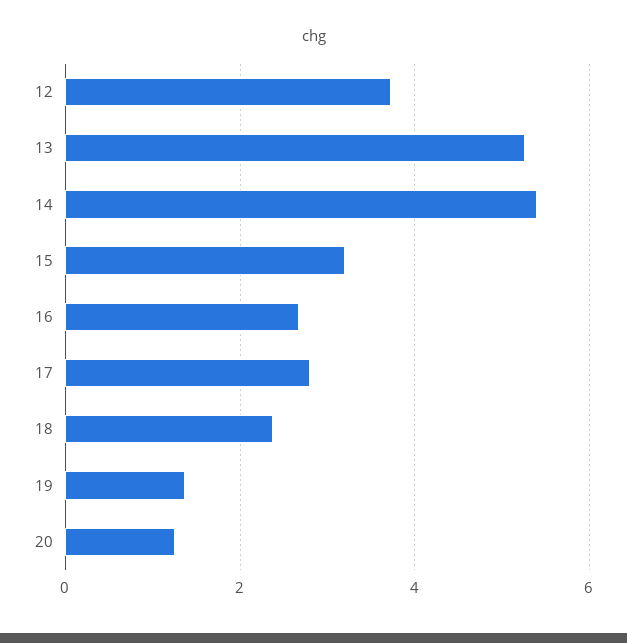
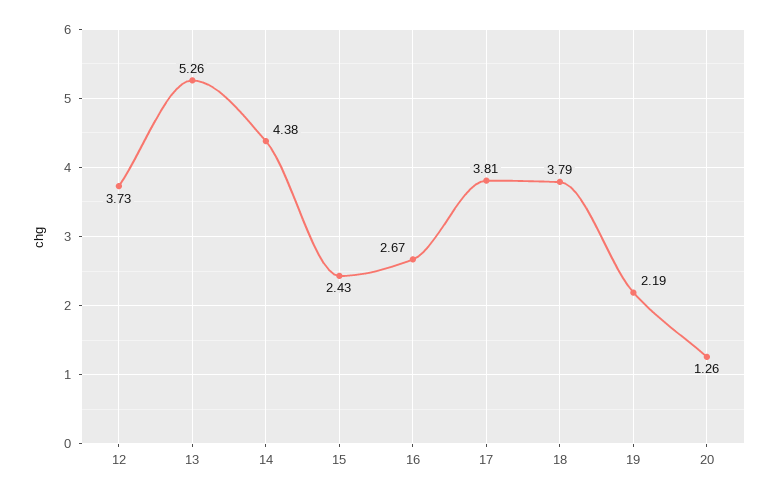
14: 5.4 -> 4.38
15: 3.2 -> 2.43
17: 2.8 -> 3.81
18: 2.4 -> 3.79
19: 1.4 -> 2.19

